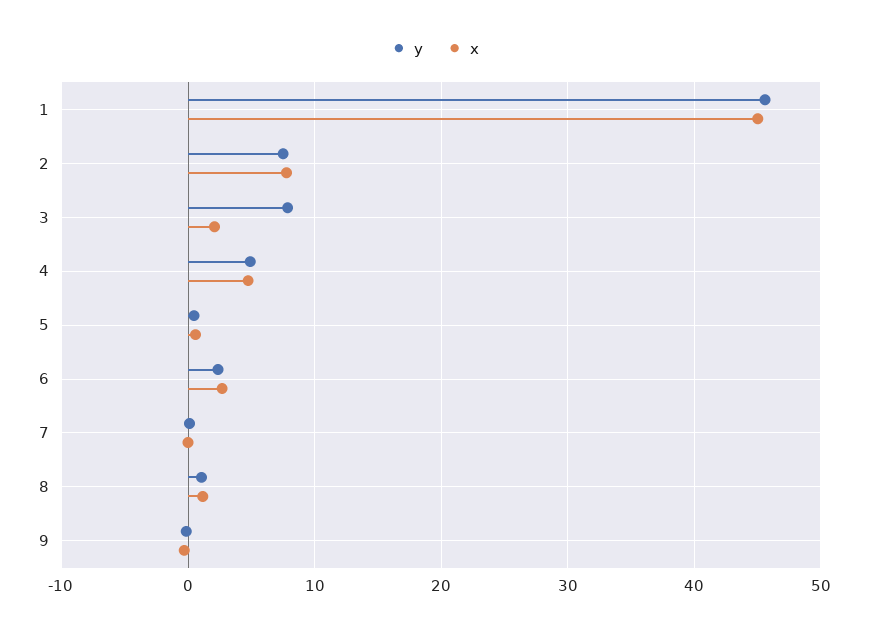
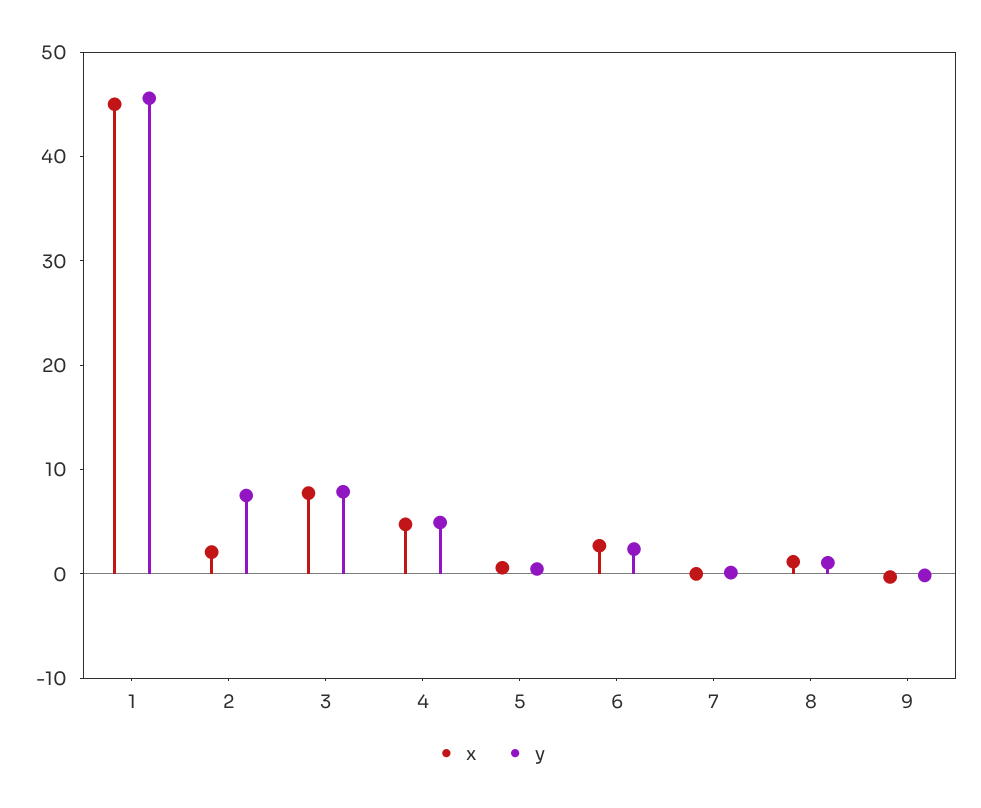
x, 2: 8 -> 2
x, 3: 2 -> 8

